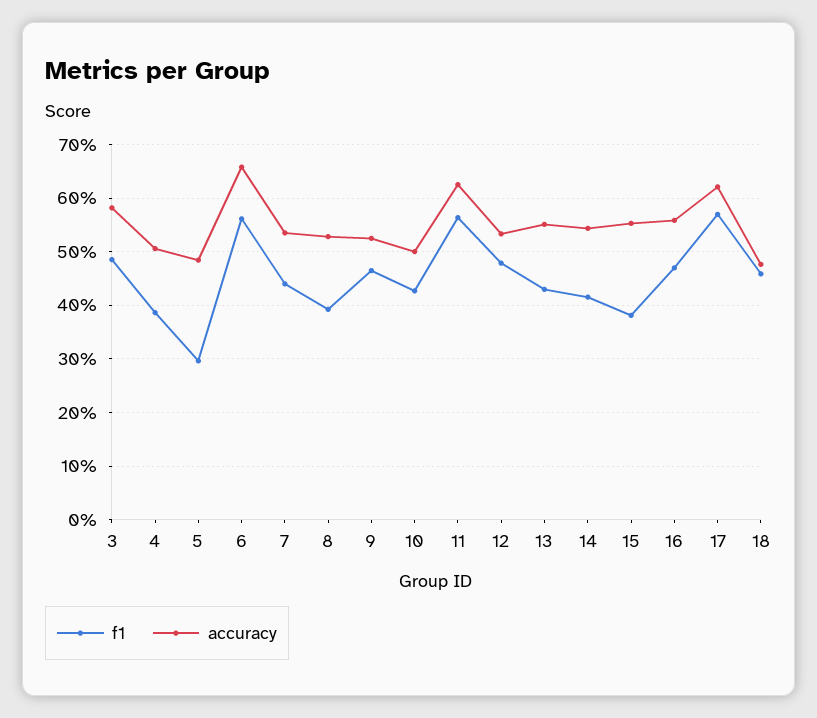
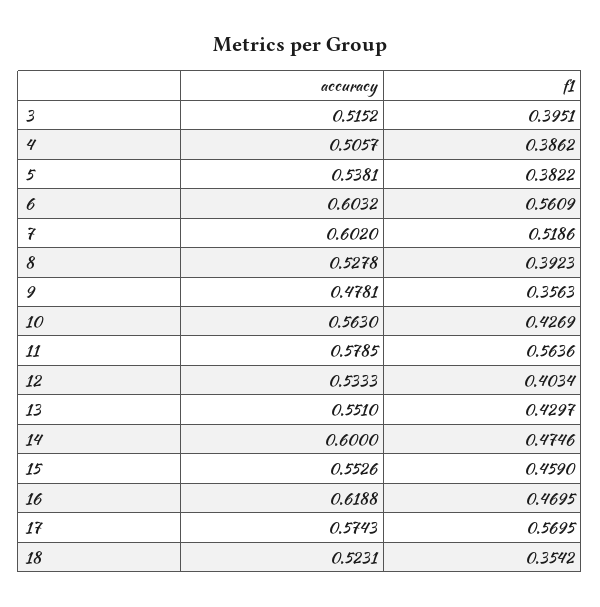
f1, 3: 0.48 -> 0.3951
accuracy, 3: 0.58 -> 0.5152
f1, 5: 0.3 -> 0.3822
accuracy, 5: 0.48 -> 0.5381
accuracy, 6: 0.66 -> 0.6032
f1, 7: 0.44 -> 0.5186
accuracy, 7: 0.54 -> 0.602
f1, 9: 0.46 -> 0.3563
accuracy, 9: 0.52 -> 0.4781
accuracy, 10: 0.5 -> 0.563
accuracy, 11: 0.62 -> 0.5785
f1, 12: 0.48 -> 0.4034
f1, 14: 0.42 -> 0.4746
accuracy, 14: 0.54 -> 0.6
f1, 15: 0.38 -> 0.459
accuracy, 16: 0.56 -> 0.6188
accuracy, 17: 0.62 -> 0.5743
f1, 18: 0.46 -> 0.3542
accuracy, 18: 0.48 -> 0.5231

